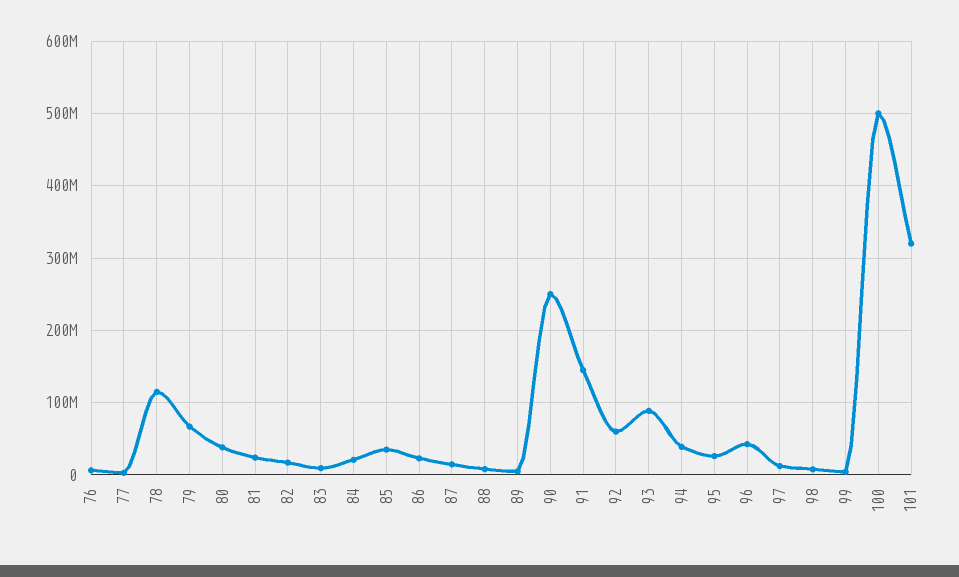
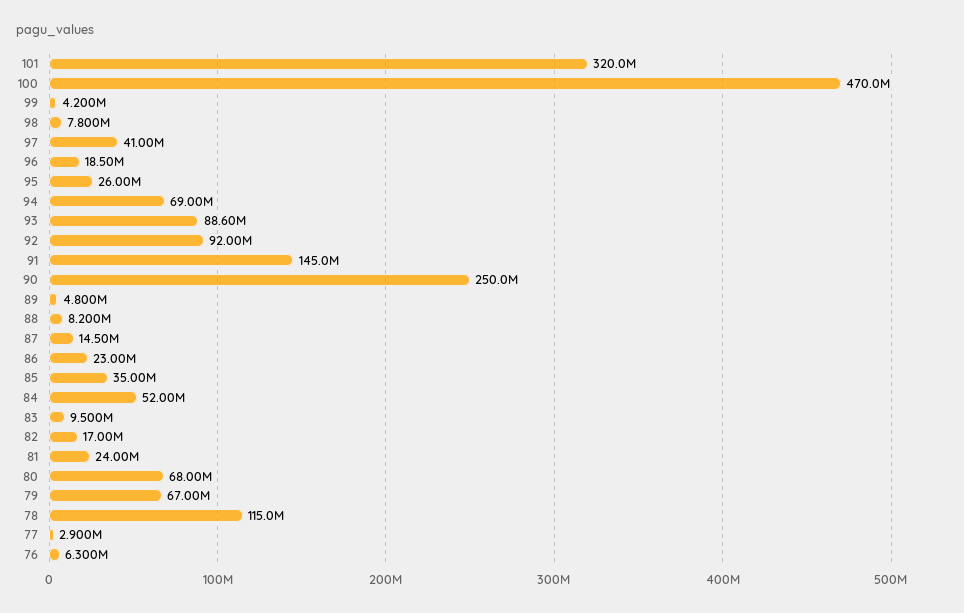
80: 40000000 -> 68000000
84: 20000000 -> 52000000
92: 60000000 -> 92000000
94: 40000000 -> 69000000
96: 40000000 -> 18500000
97: 10000000 -> 41000000
100: 500000000 -> 470000000

